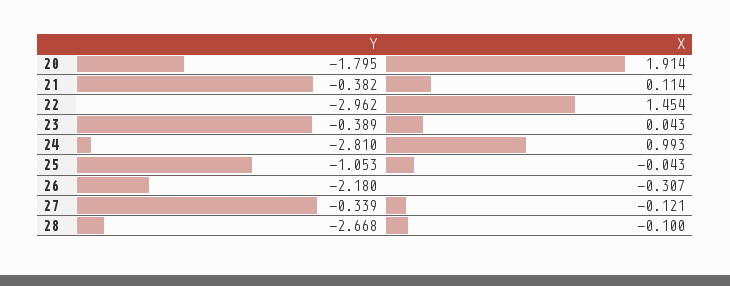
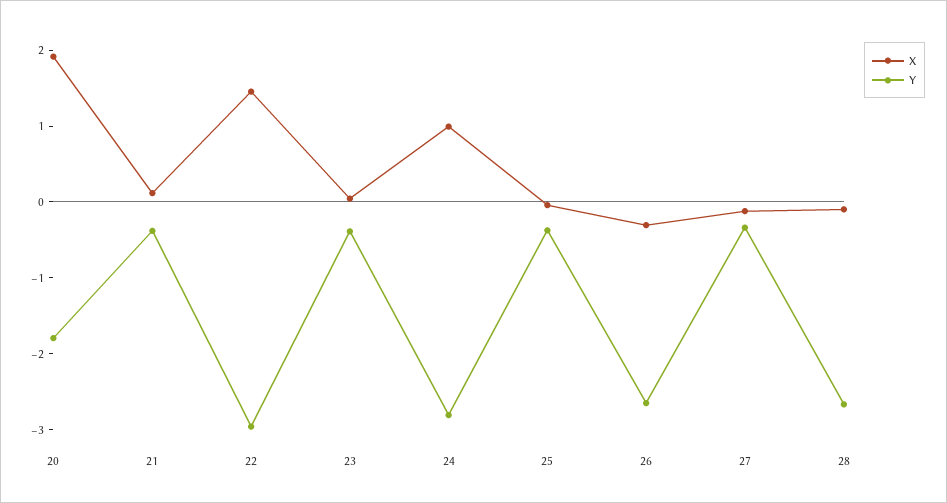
Y, 25: -1.053 -> -0.4
Y, 26: -2.18 -> -2.6

